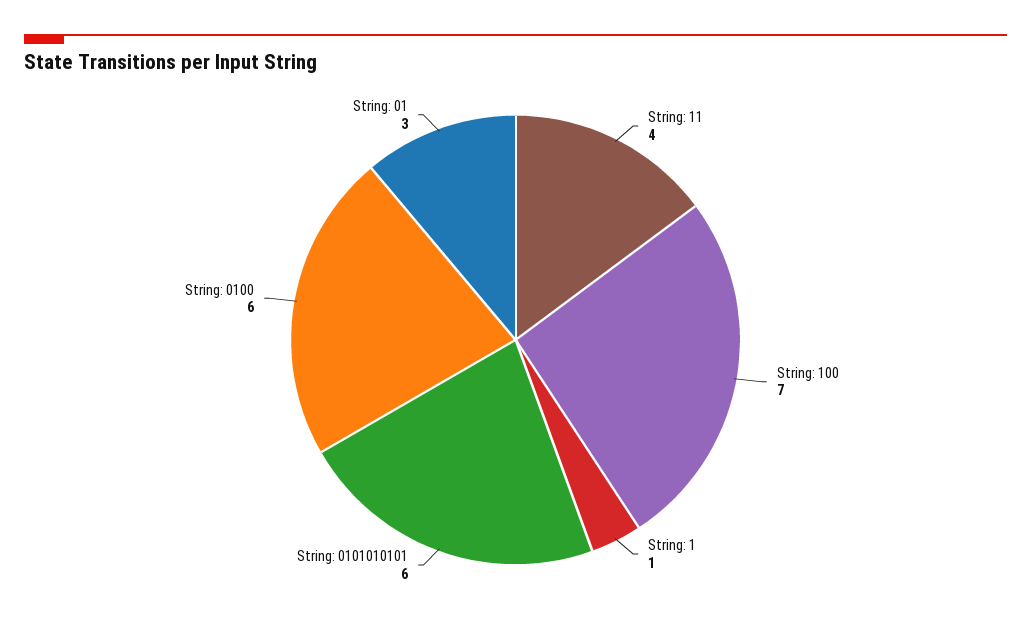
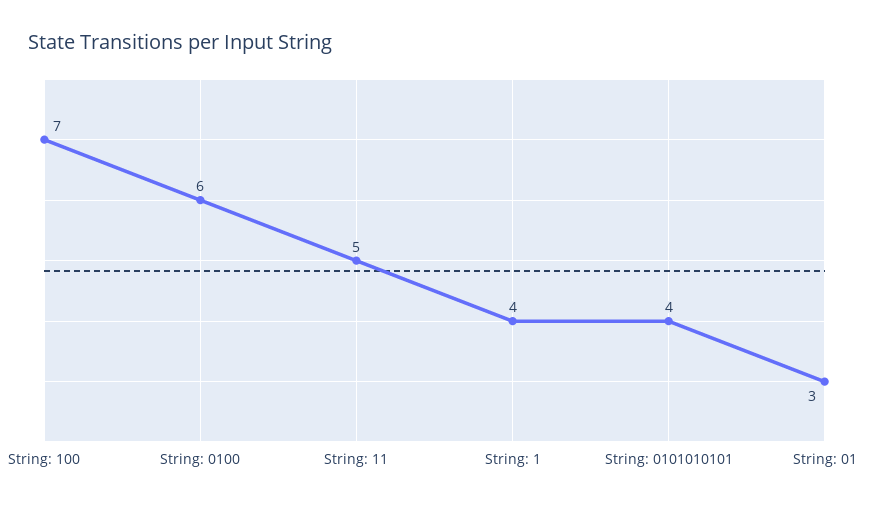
String: 11: 4 -> 5
String: 1: 1 -> 4
String: 0101010101: 6 -> 4

